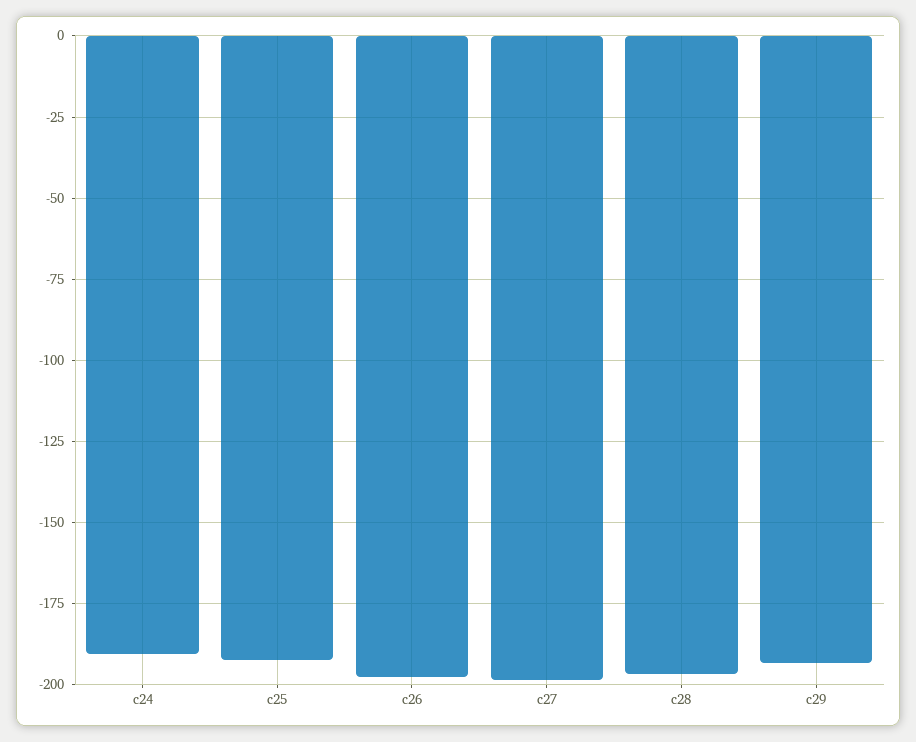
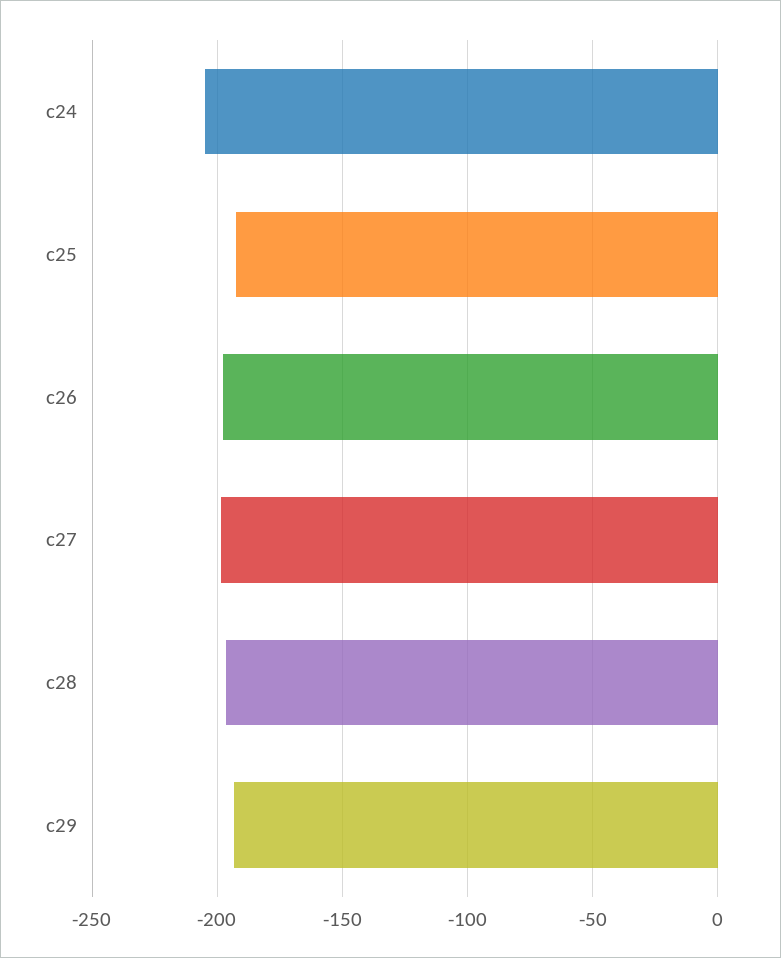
c24: -190 -> -205

